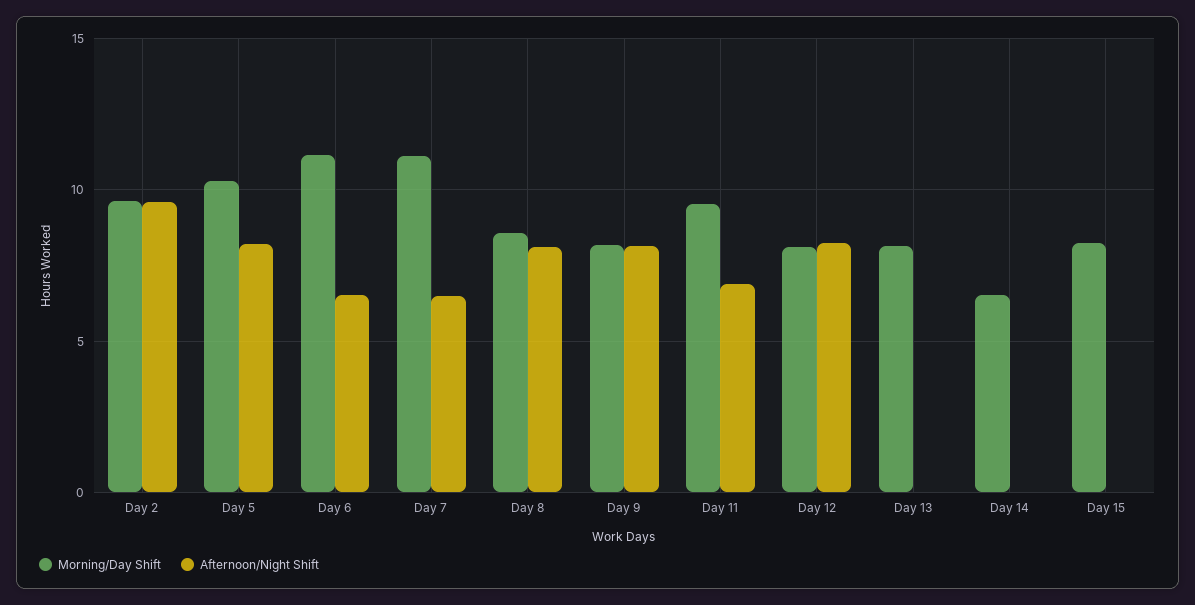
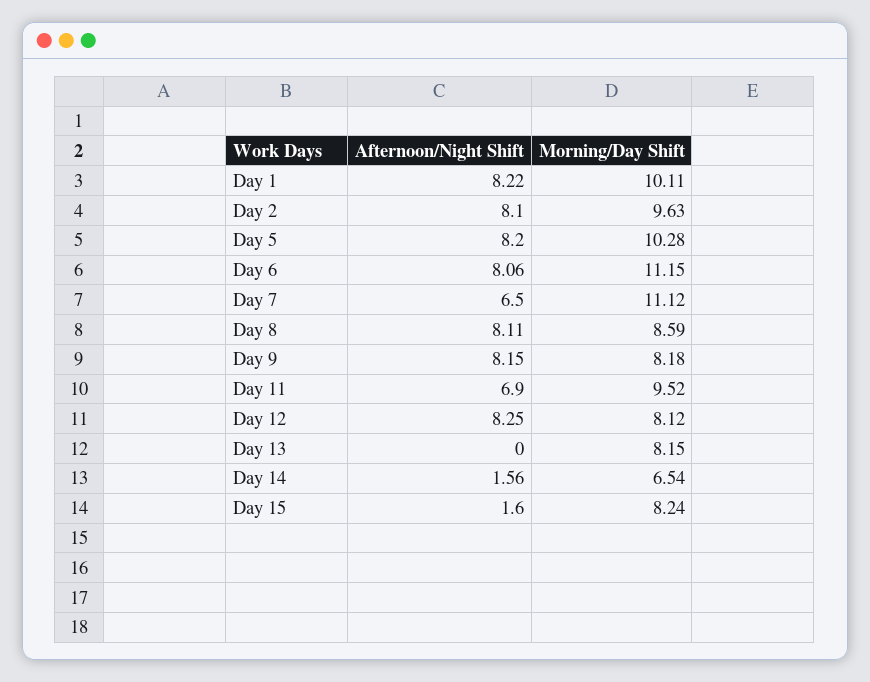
Afternoon/Night Shift, Day 2: 9.5 -> 8.1
Afternoon/Night Shift, Day 6: 6.5 -> 8.06
Afternoon/Night Shift, Day 14: 0 -> 1.56
Afternoon/Night Shift, Day 15: 0 -> 1.6
Afternoon/Night Shift, Day 1: none -> 8.22
Morning/Day Shift, Day 1: none -> 10.11

